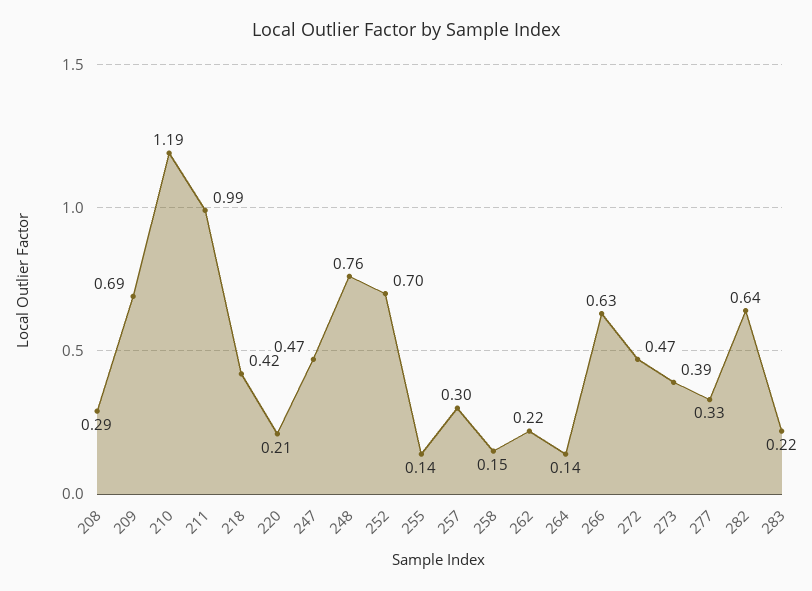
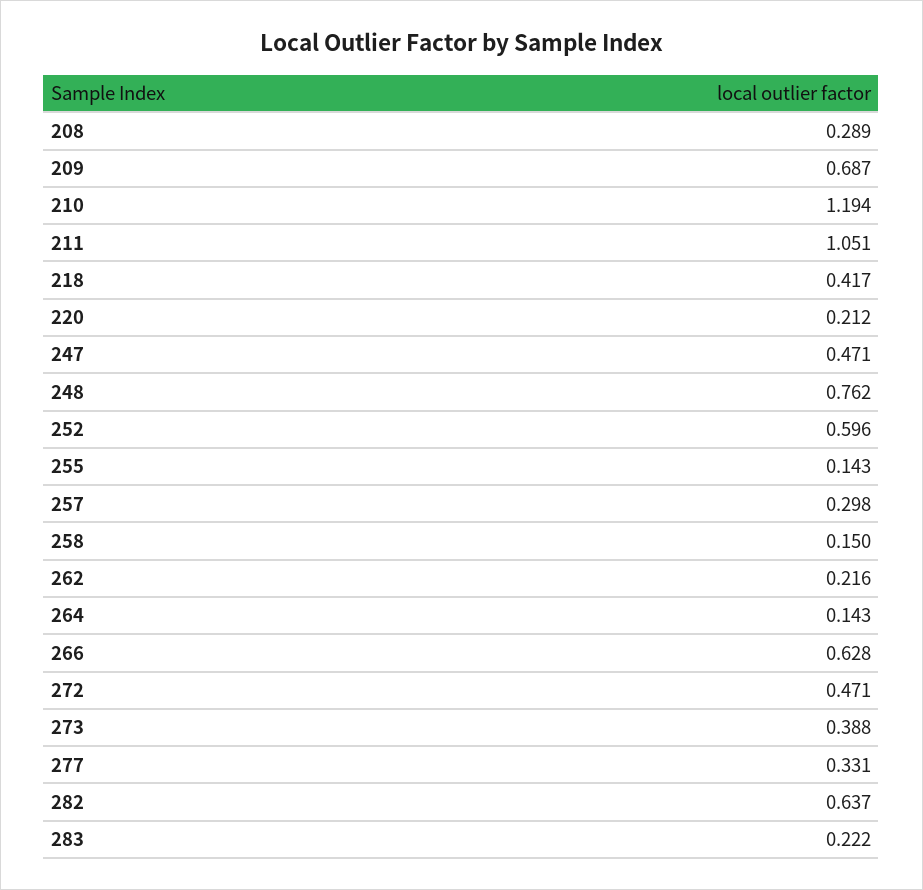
211: 0.99 -> 1.051
252: 0.7 -> 0.596

